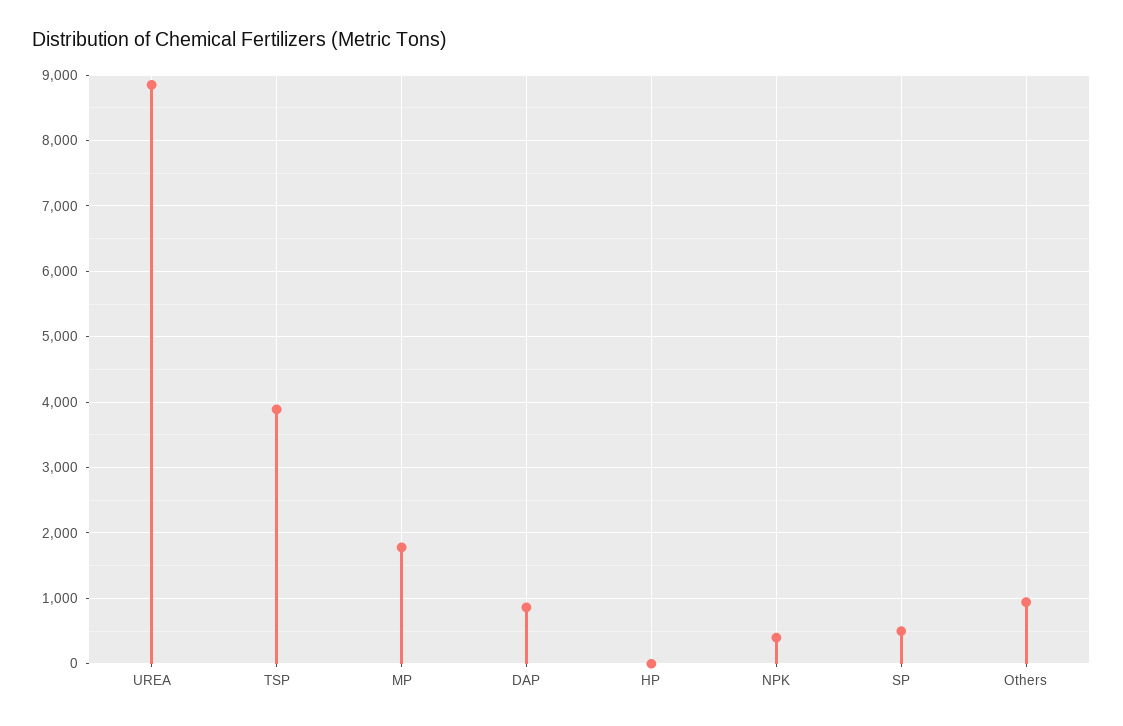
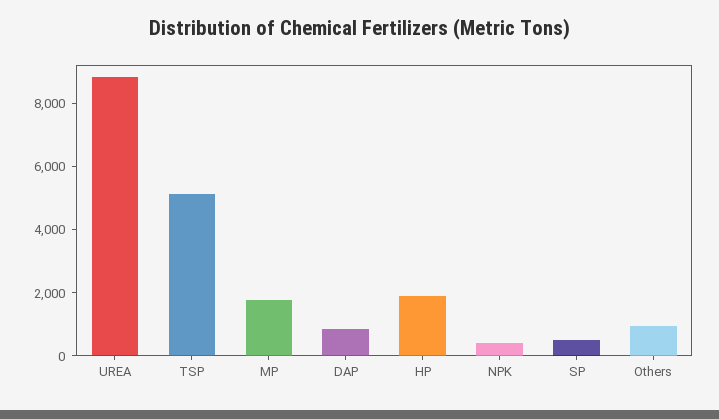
TSP: 3900 -> 5000
HP: 0 -> 2000

